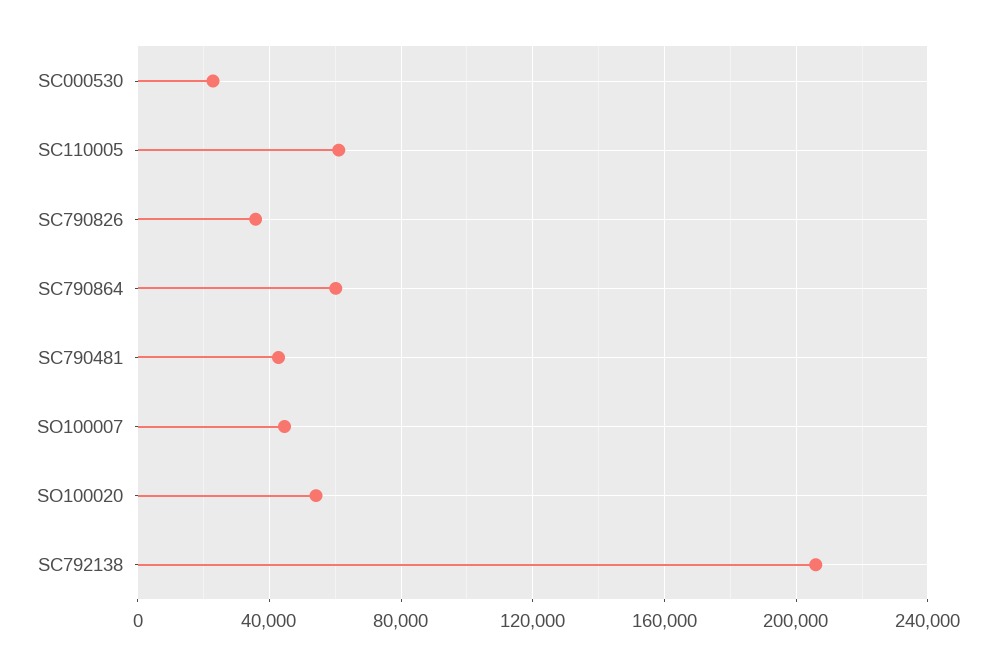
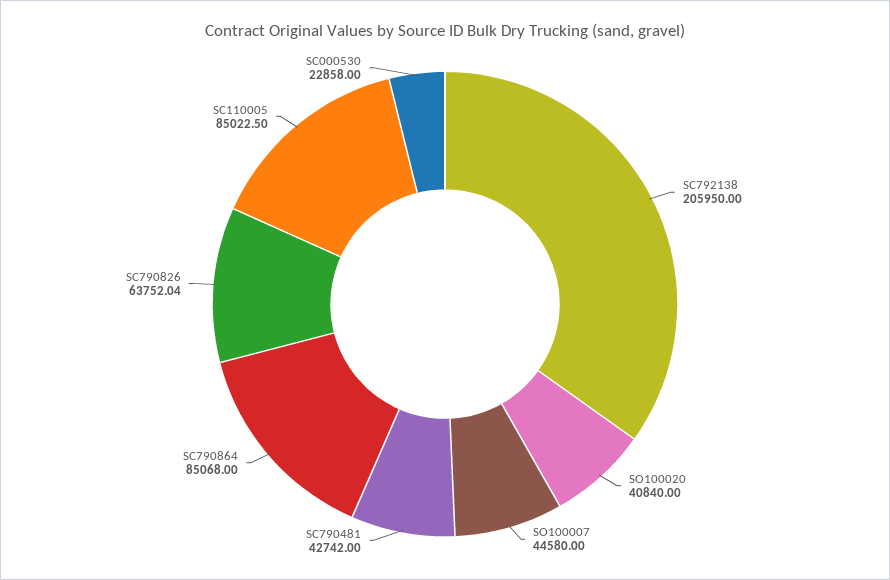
SC110005: 60000 -> 85022.5
SC790826: 35000 -> 63752.04
SC790864: 60000 -> 85068
SO100020: 55000 -> 40840

